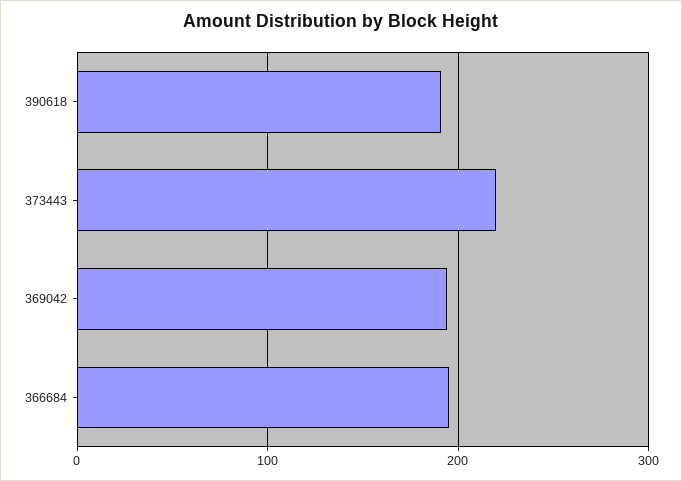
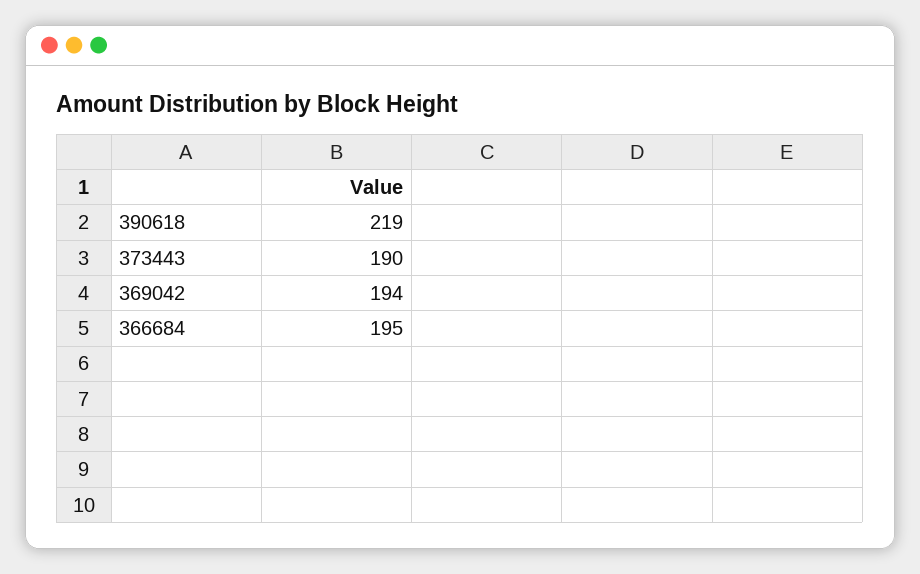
390618: 190 -> 219
373443: 220 -> 190

